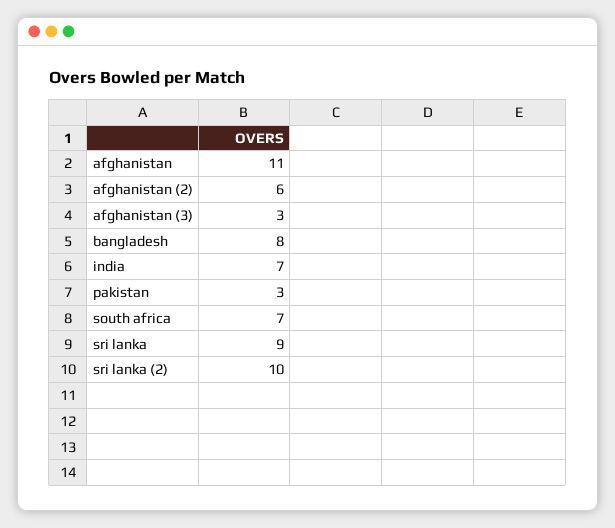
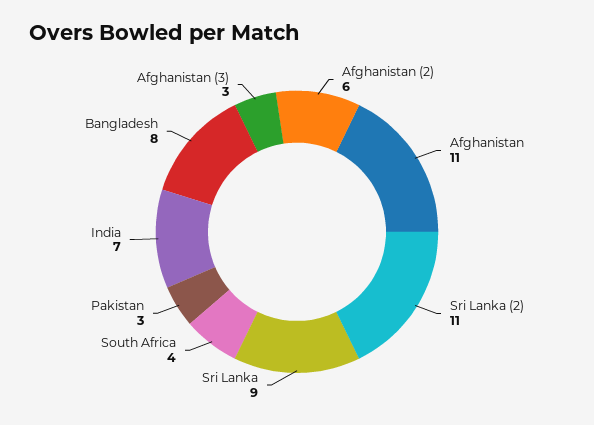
south africa: 7 -> 4
sri lanka (2): 10 -> 11

